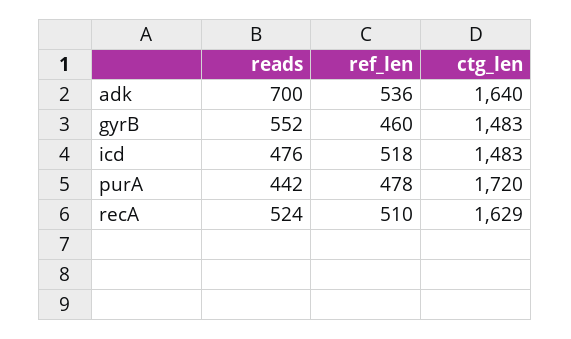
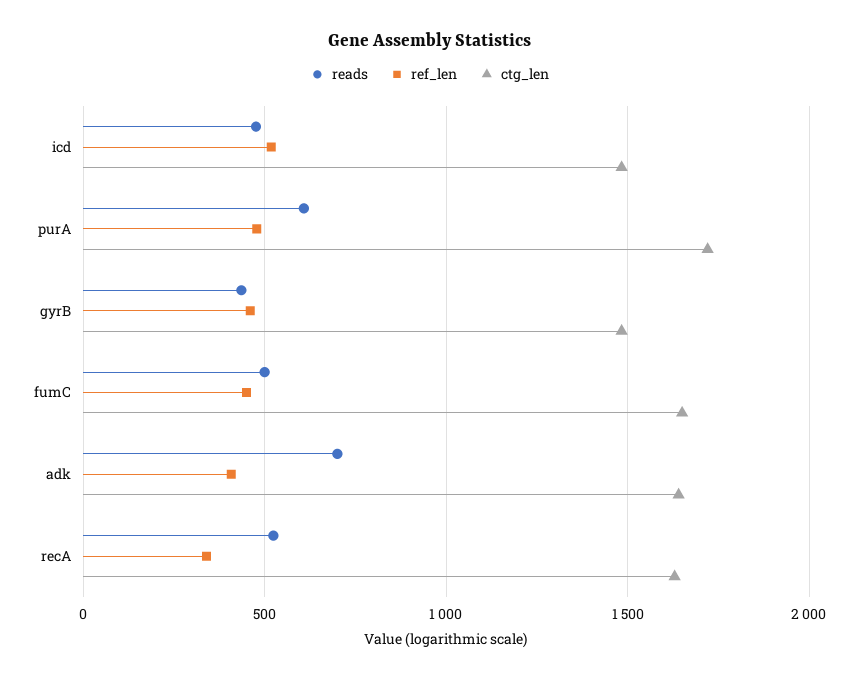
ref_len, adk: 536 -> 400
reads, gyrB: 552 -> 450
reads, purA: 442 -> 600
ref_len, recA: 510 -> 350
reads, fumC: none -> 500
ref_len, fumC: none -> 450
ctg_len, fumC: none -> 1650

